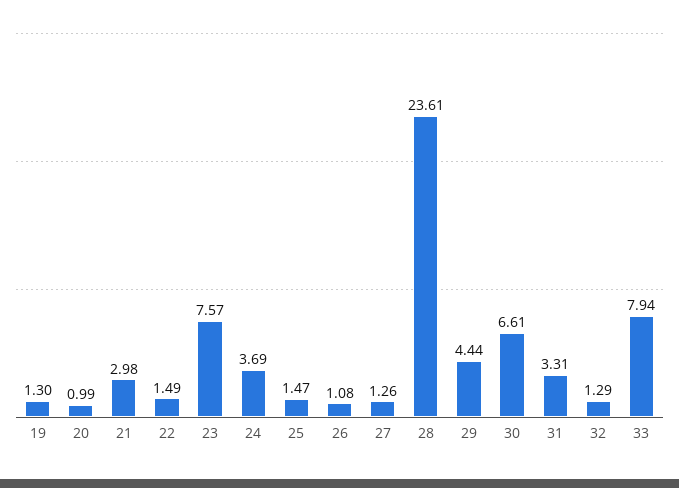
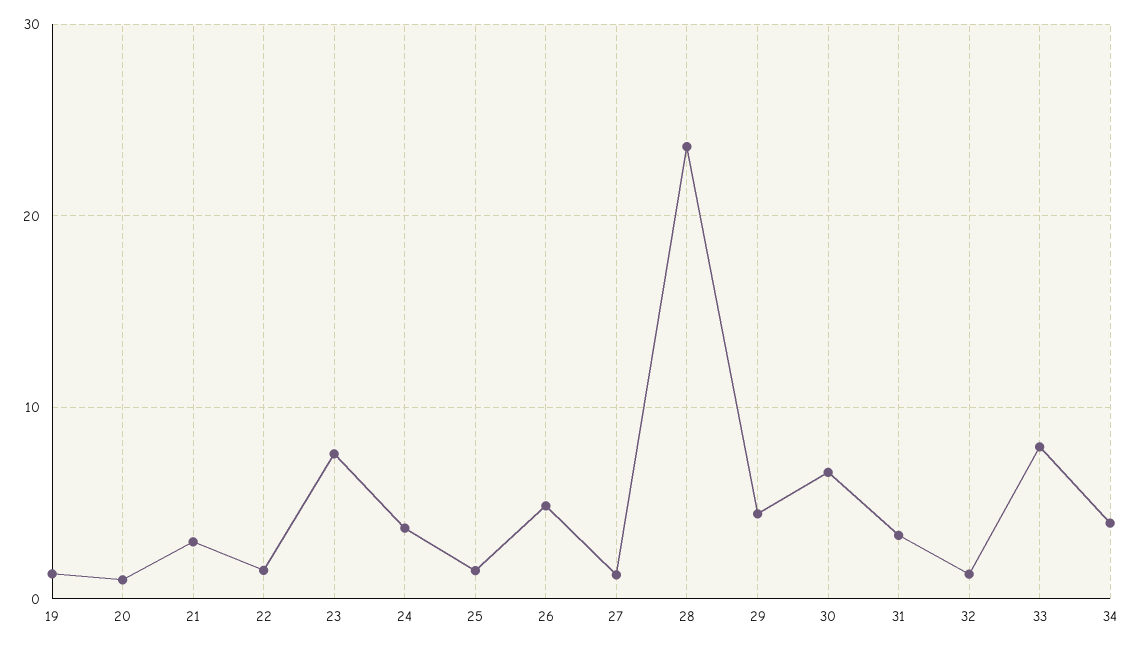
26: 1.08 -> 5
34: none -> 4

